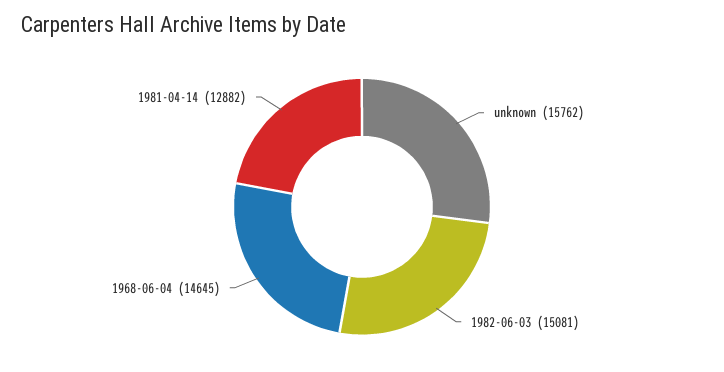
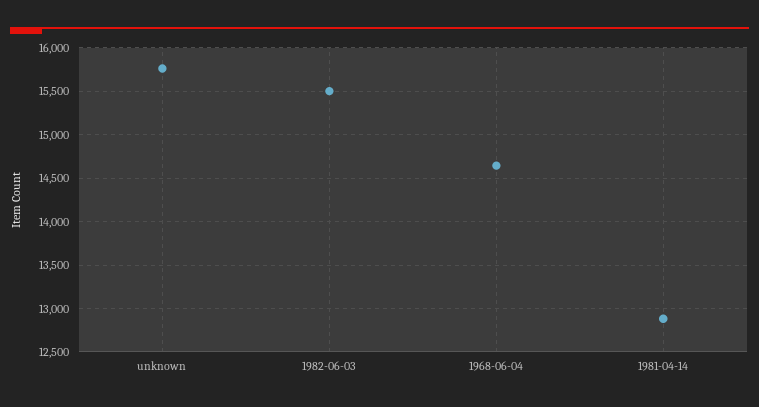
1982-06-03: 15081 -> 15500

